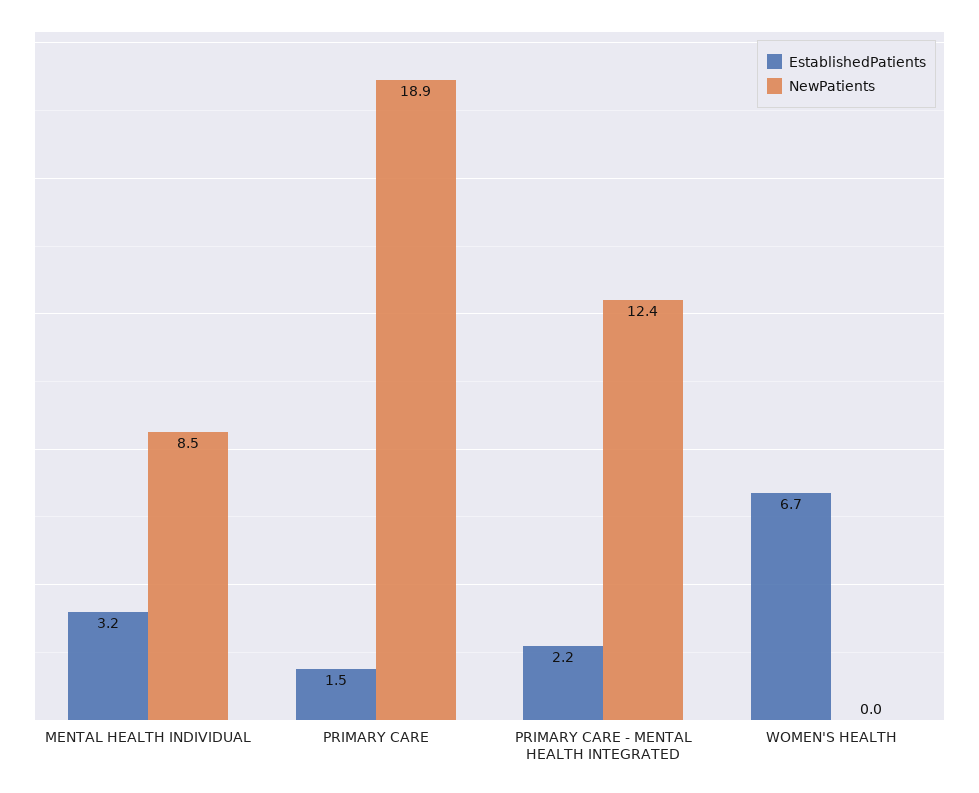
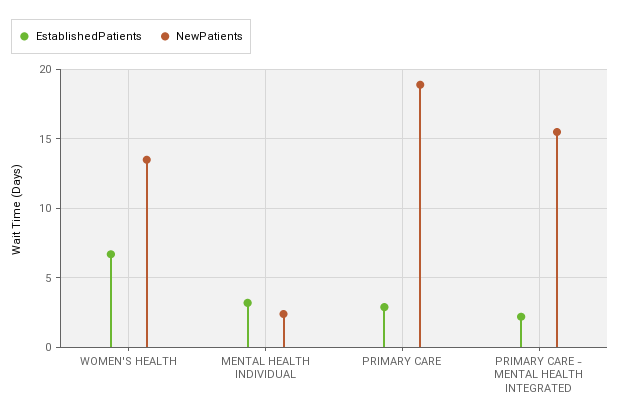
NewPatients, MENTAL HEALTH INDIVIDUAL: 8.5 -> 2.5
EstablishedPatients, PRIMARY CARE: 1.5 -> 3
NewPatients, PRIMARY CARE - MENTAL HEALTH INTEGRATED: 12.4 -> 15.5
NewPatients, WOMEN'S HEALTH: 0 -> 13.5

